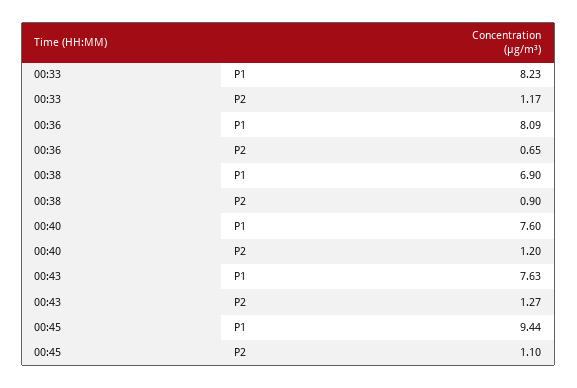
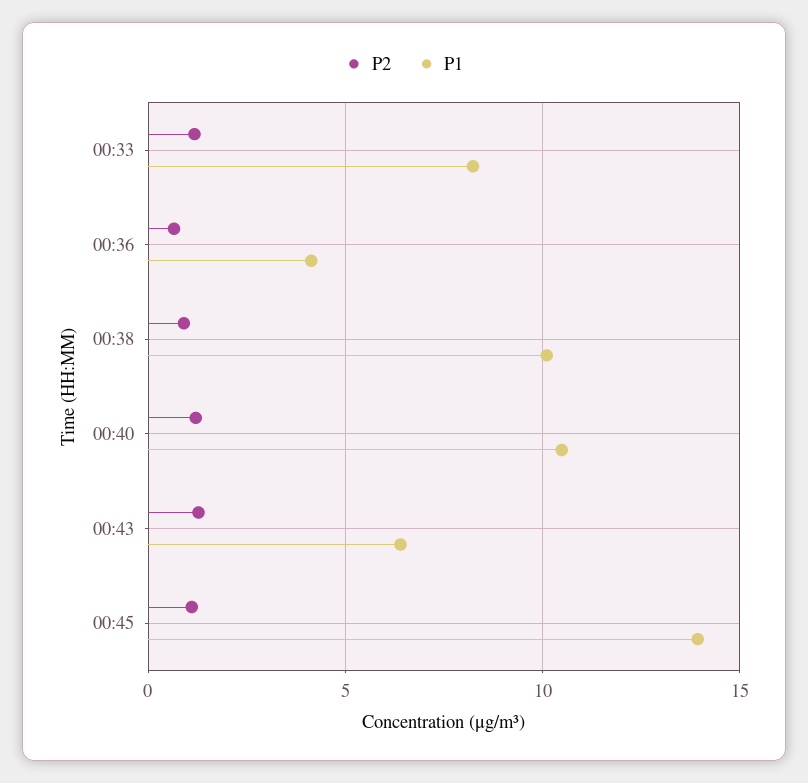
P1, 00:36: 8.09 -> 4
P1, 00:38: 6.9 -> 10
P1, 00:40: 7.6 -> 10.5
P1, 00:43: 7.63 -> 6.5
P1, 00:45: 9.44 -> 14

